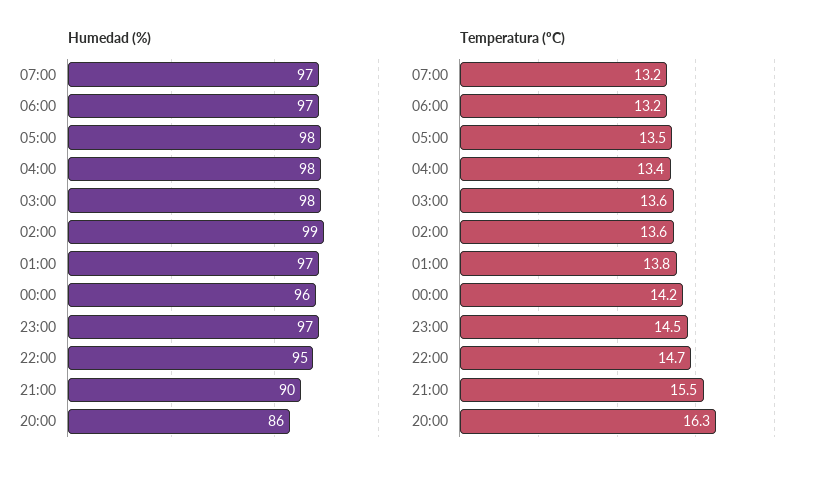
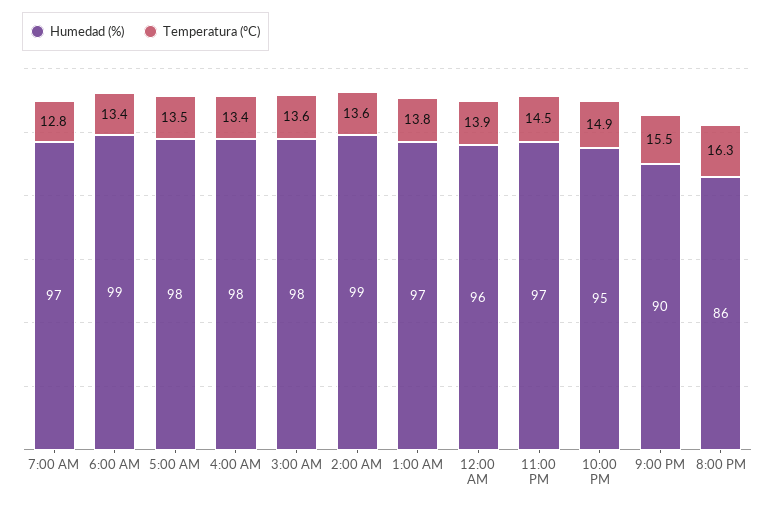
Humedad (%), 06:00: 97 -> 99
Temperatura (ºC), 07:00: 13.2 -> 12.8
Temperatura (ºC), 06:00: 13.2 -> 13.4
Temperatura (ºC), 00:00: 14.2 -> 13.9
Temperatura (ºC), 22:00: 14.7 -> 14.9

